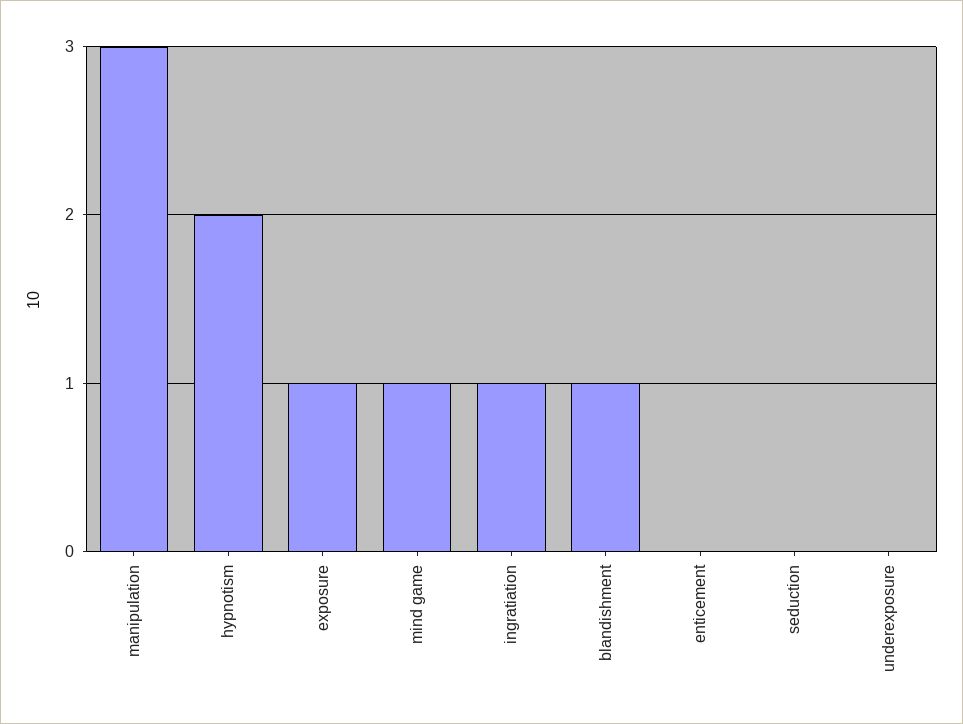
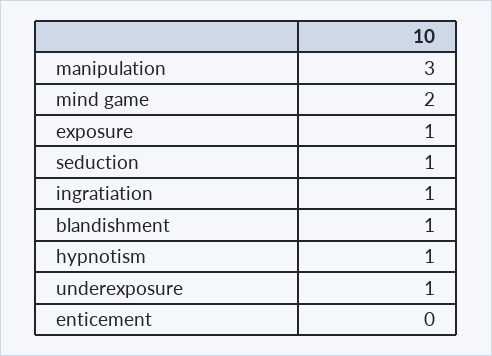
hypnotism: 2 -> 1
mind game: 1 -> 2
seduction: 0 -> 1
underexposure: 0 -> 1

